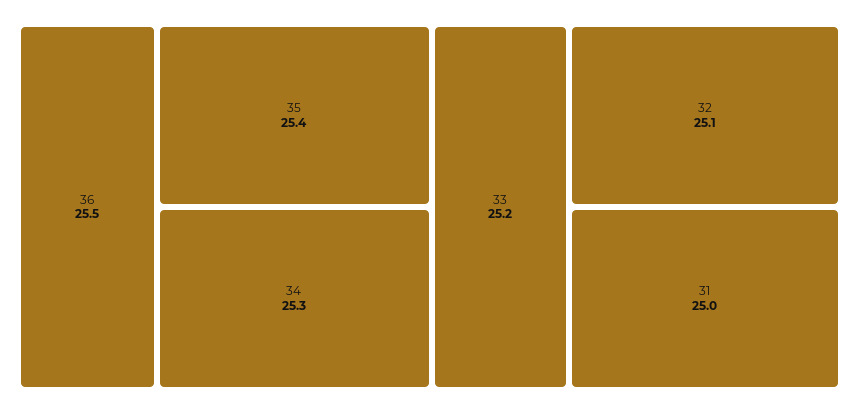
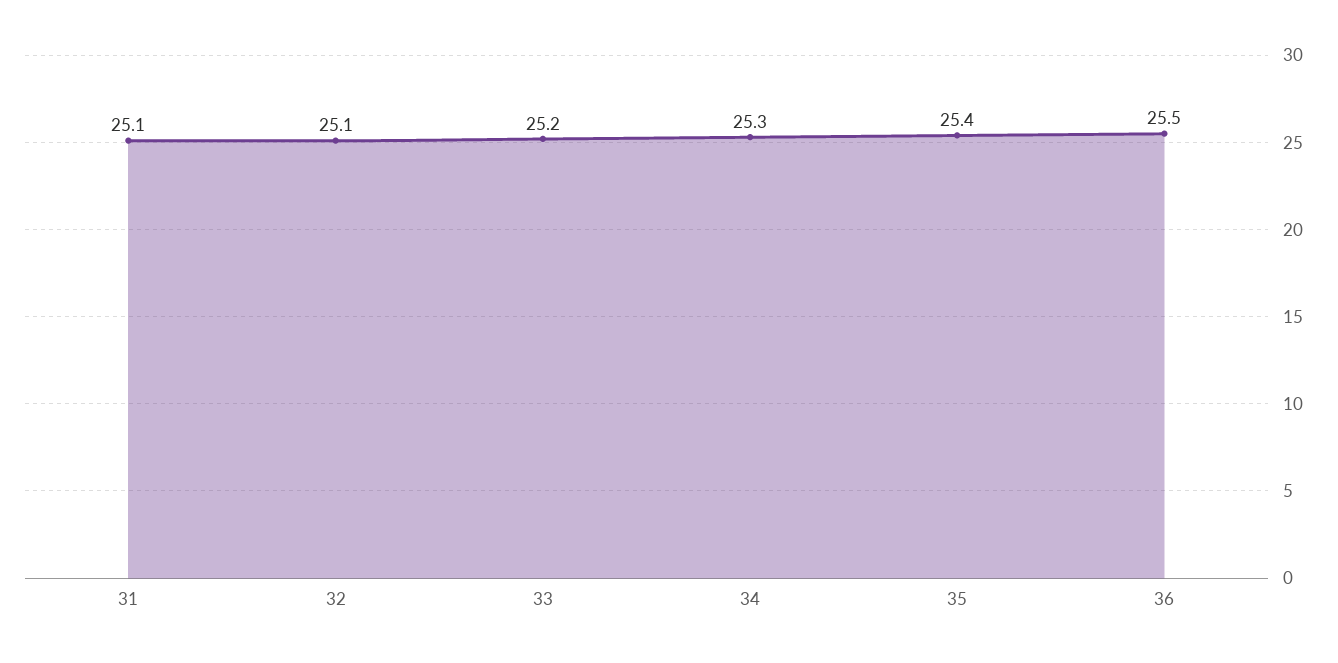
31: 25 -> 25.1

